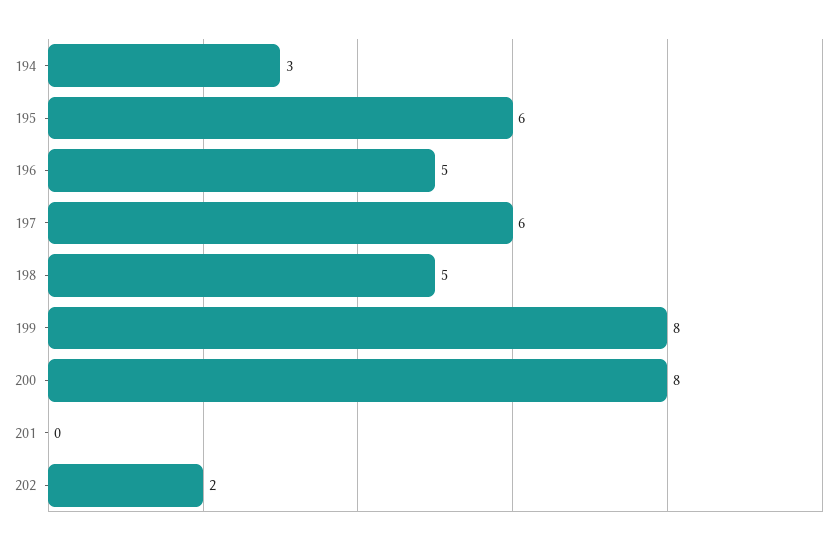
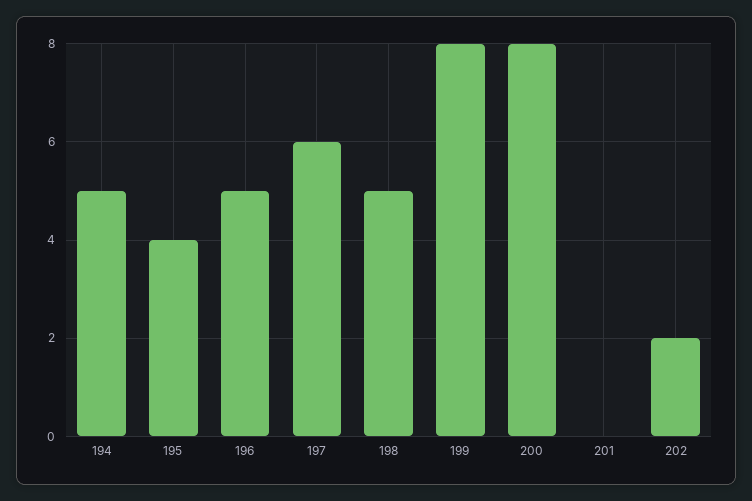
194: 3 -> 5
195: 6 -> 4

